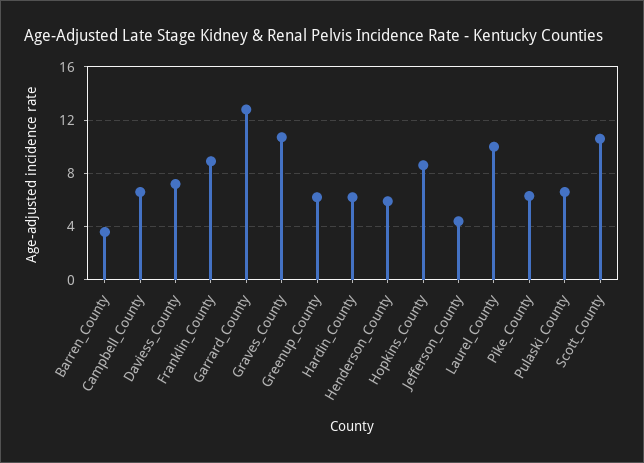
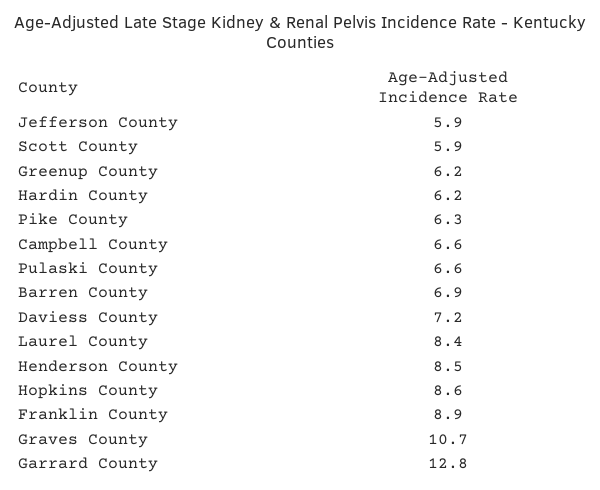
Barren_County: 3.5 -> 6.9
Henderson_County: 6 -> 8.5
Jefferson_County: 4.5 -> 5.9
Laurel_County: 10 -> 8.4
Scott_County: 10.5 -> 5.9

